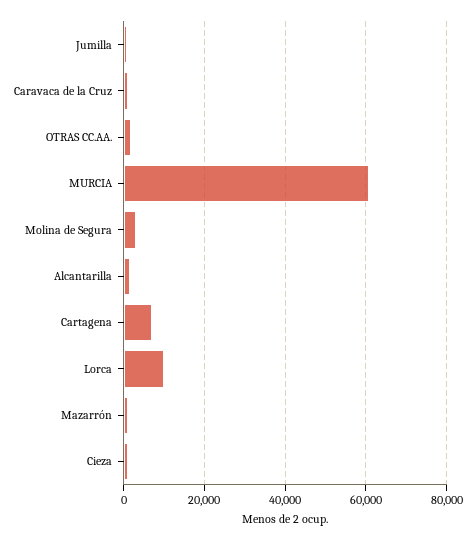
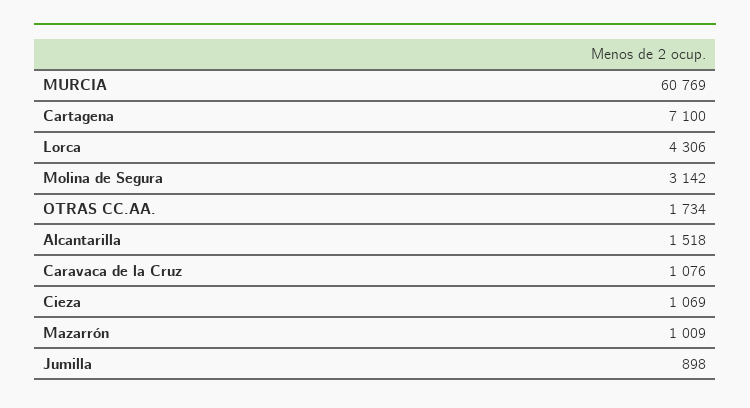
Lorca: 10000 -> 4306

